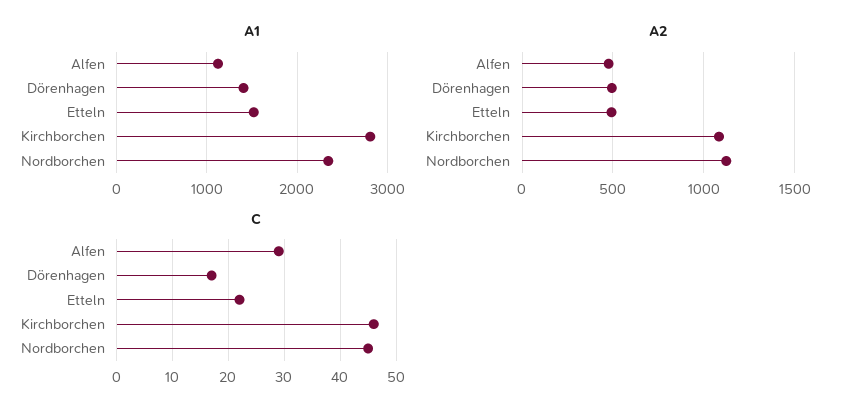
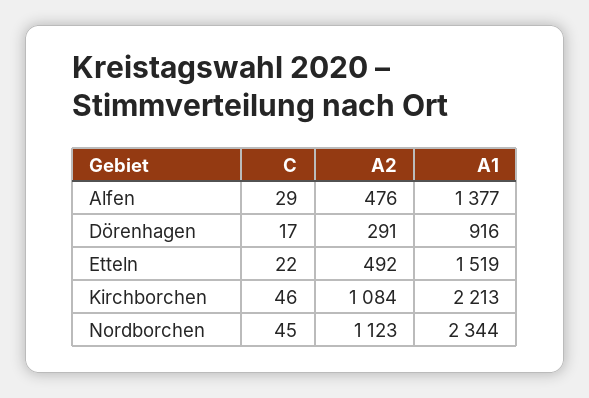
A1, Alfen: 1100 -> 1377
A1, Dörenhagen: 1400 -> 916
A1, Kirchborchen: 2800 -> 2213
A2, Dörenhagen: 500 -> 291

